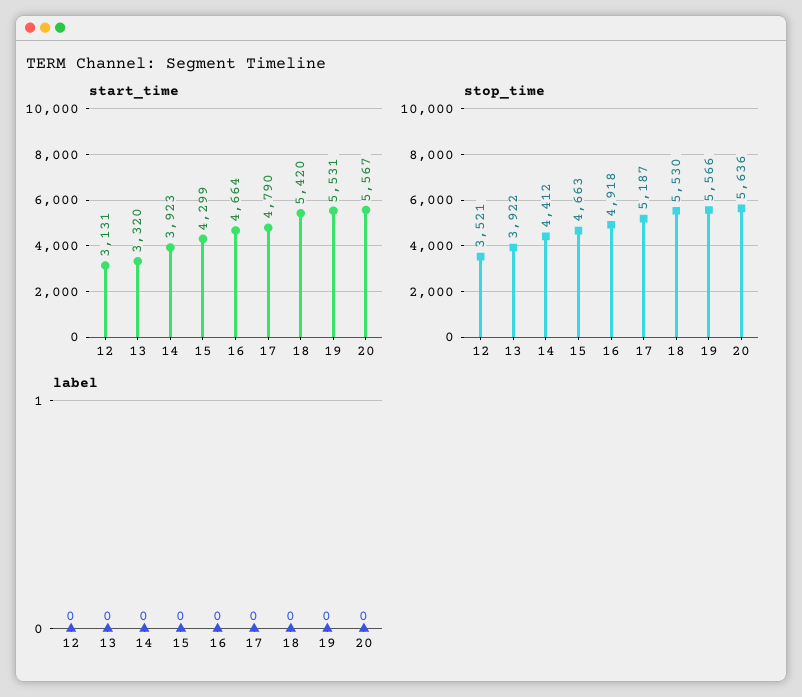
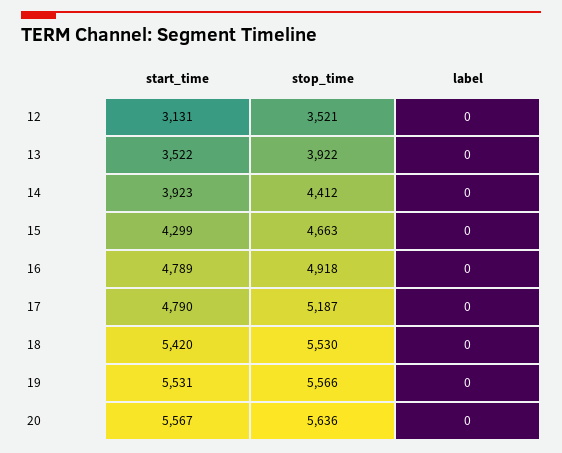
start_time, 13: 3320 -> 3522
start_time, 16: 4664 -> 4789

